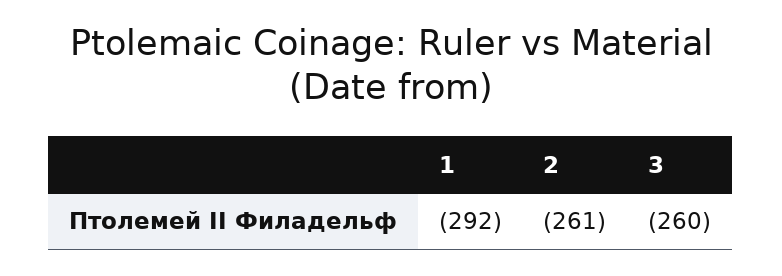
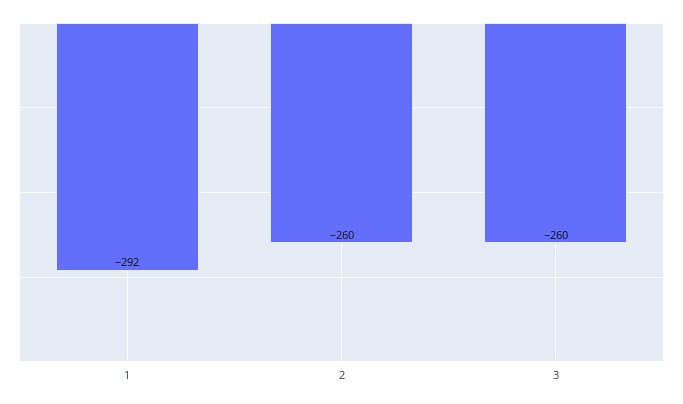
2: -261 -> -260

